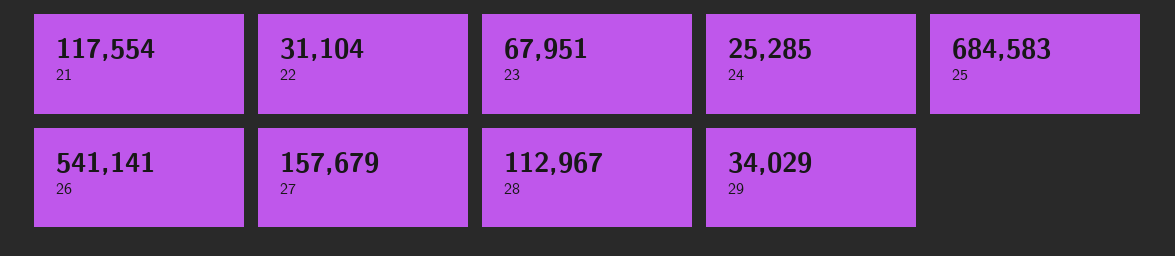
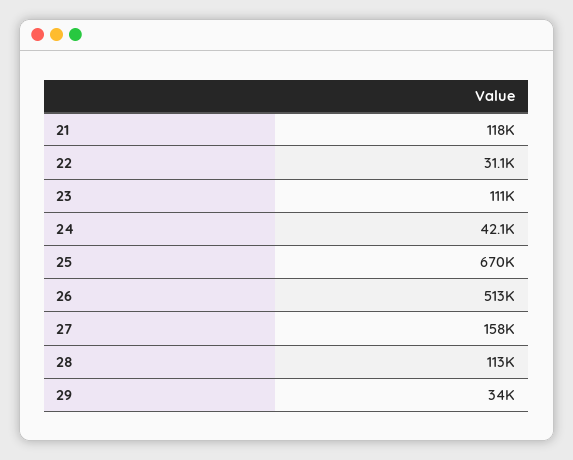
23: 67951 -> 111000
24: 25285 -> 42100
25: 684583 -> 670000
26: 541141 -> 513000

